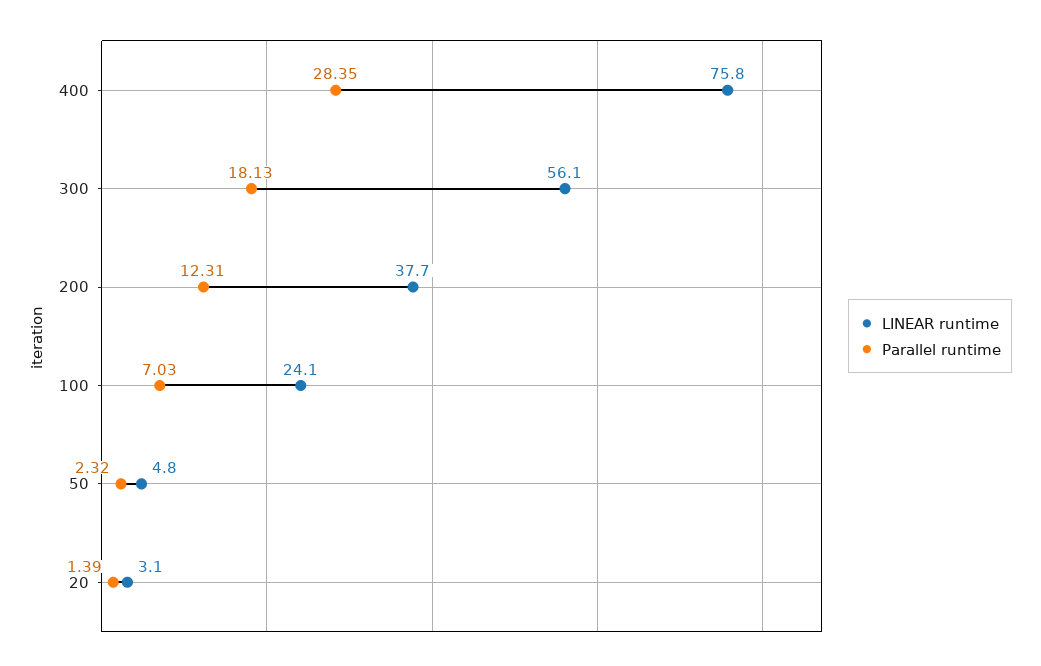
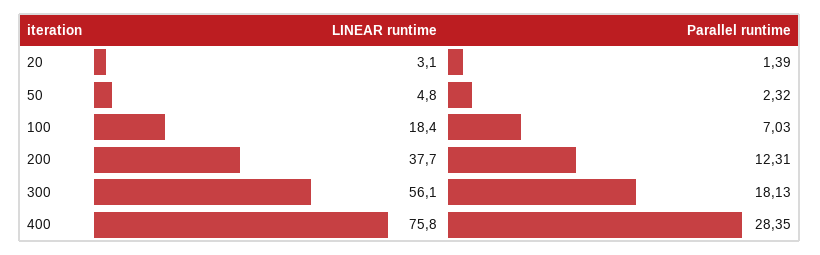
LINEAR runtime, 100: 24.1 -> 18.4

